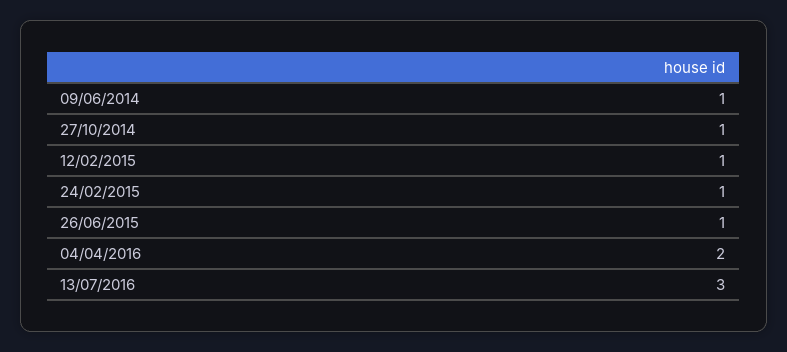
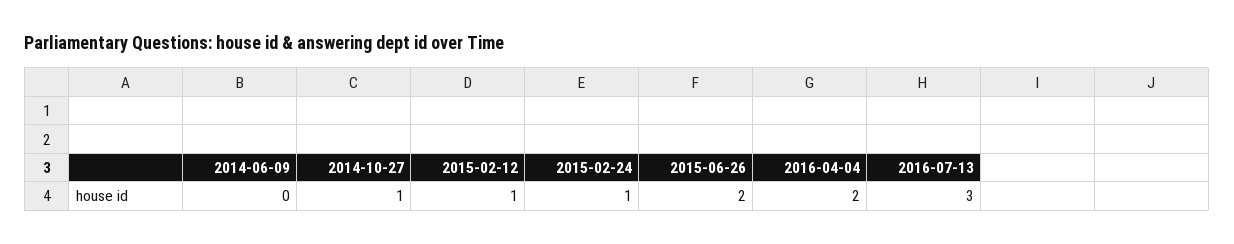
09/06/2014: 1 -> 0
26/06/2015: 1 -> 2

